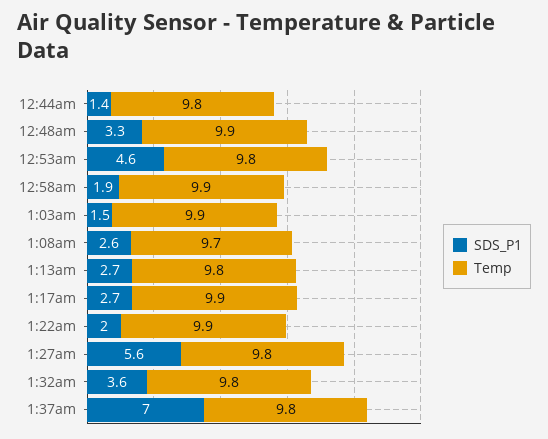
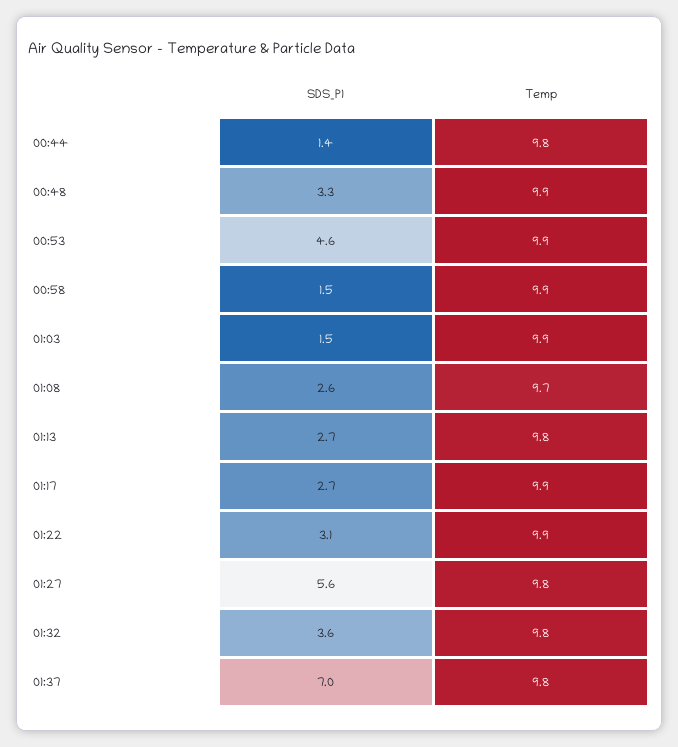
Temp, 12:53am: 9.8 -> 9.9
SDS_P1, 12:58am: 1.9 -> 1.5
SDS_P1, 1:22am: 2 -> 3.1

